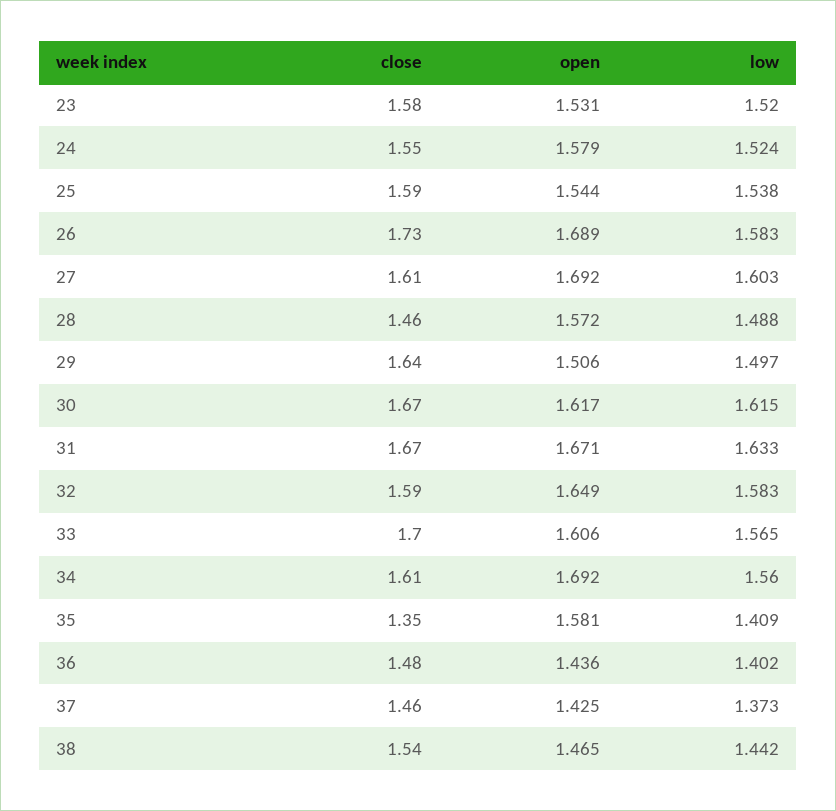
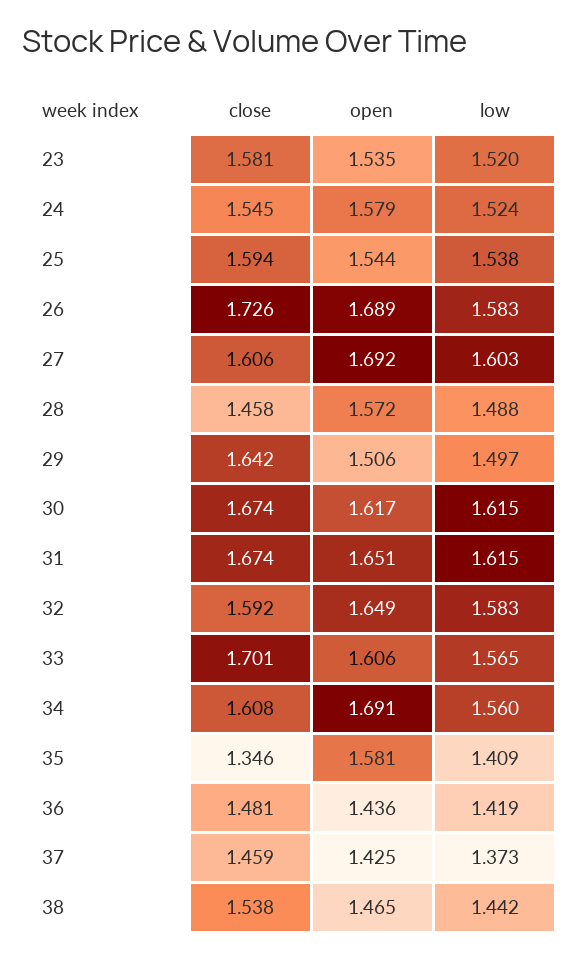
open, 23: 1.531 -> 1.535
open, 31: 1.671 -> 1.651
low, 31: 1.633 -> 1.615
open, 34: 1.692 -> 1.691
low, 36: 1.402 -> 1.419

